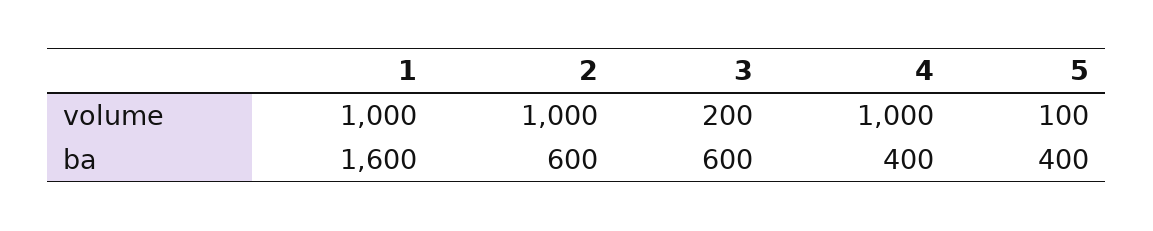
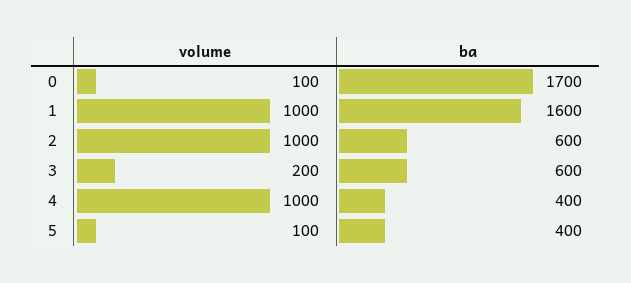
0, volume: none -> 100
0, ba: none -> 1700

